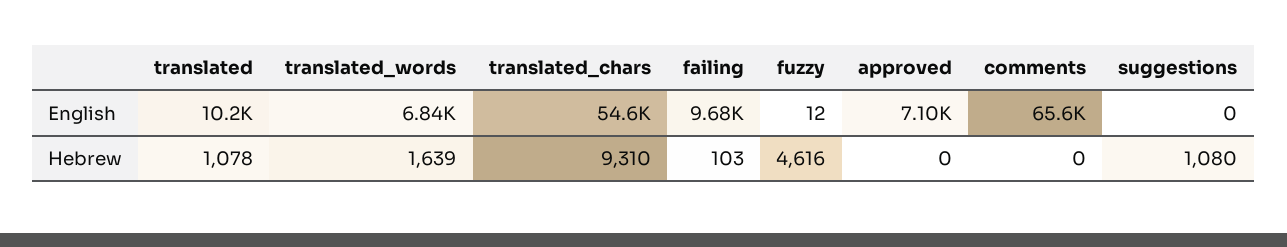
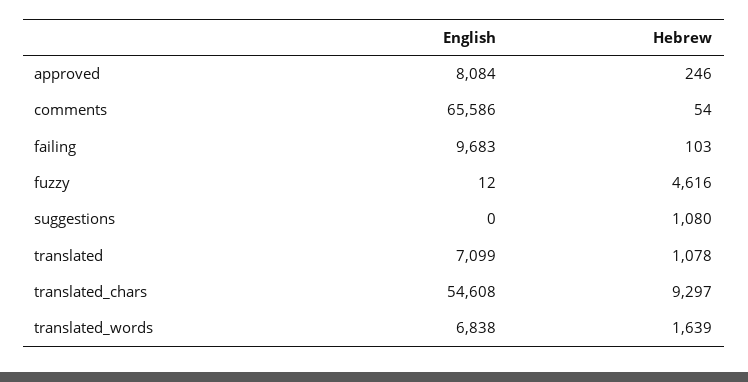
translated, English: 10200 -> 7099
approved, English: 7100 -> 8084
translated_chars, Hebrew: 9310 -> 9297
approved, Hebrew: 0 -> 246
comments, Hebrew: 0 -> 54

